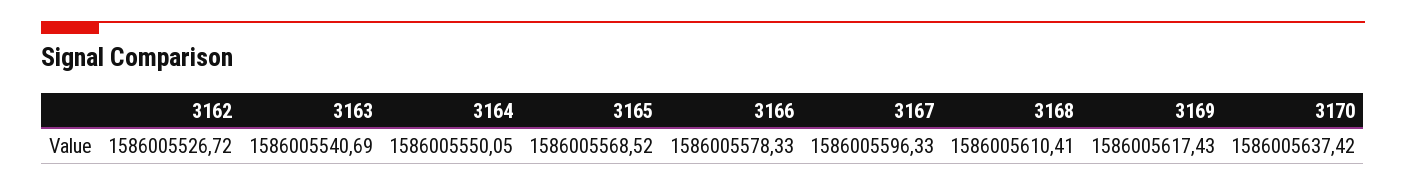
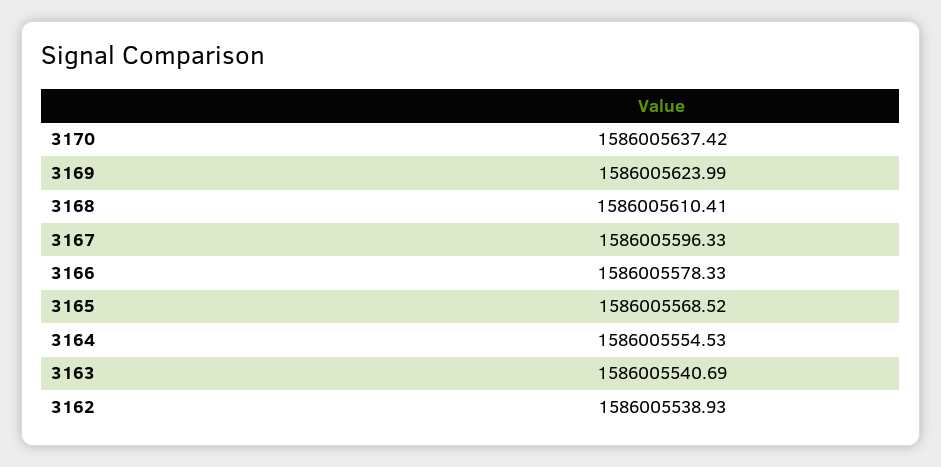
3162: 1586005526.72 -> 1586005538.93
3164: 1586005550.05 -> 1586005554.53
3169: 1586005617.43 -> 1586005623.99

